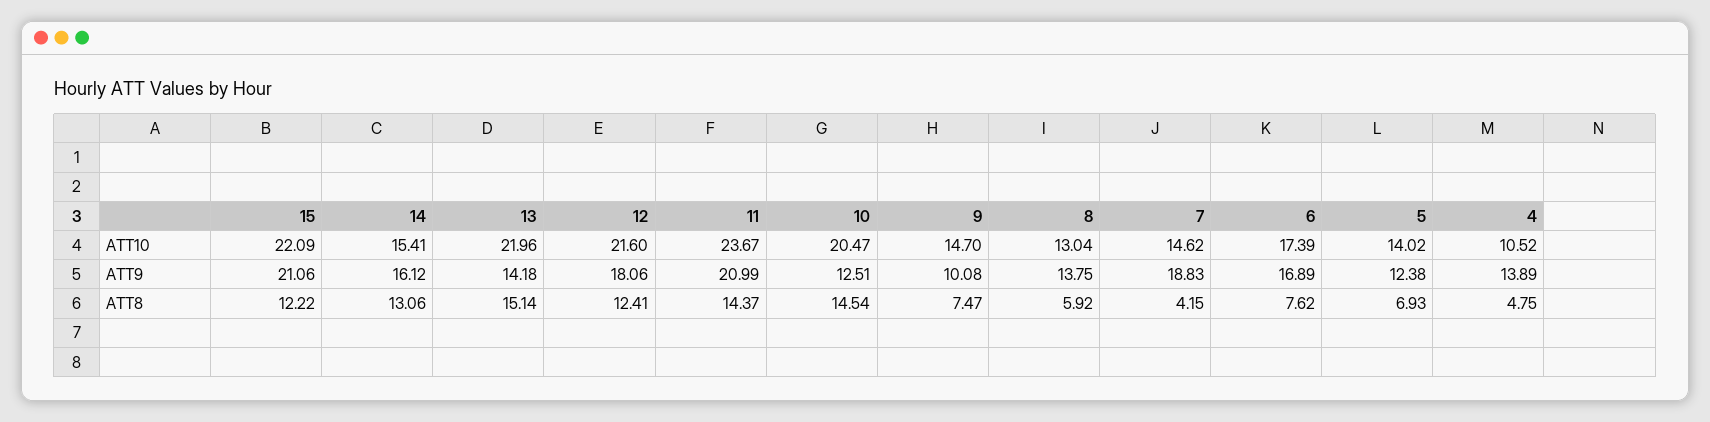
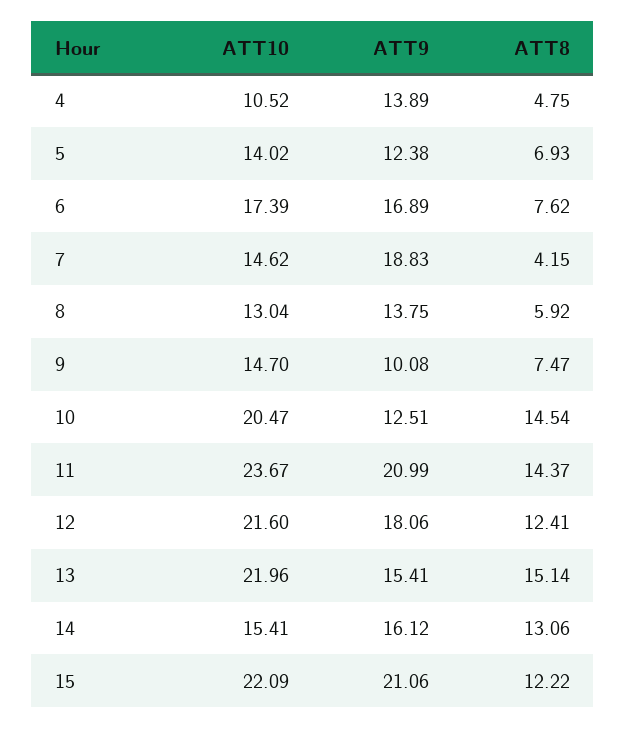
13, ATT9: 14.18 -> 15.41

